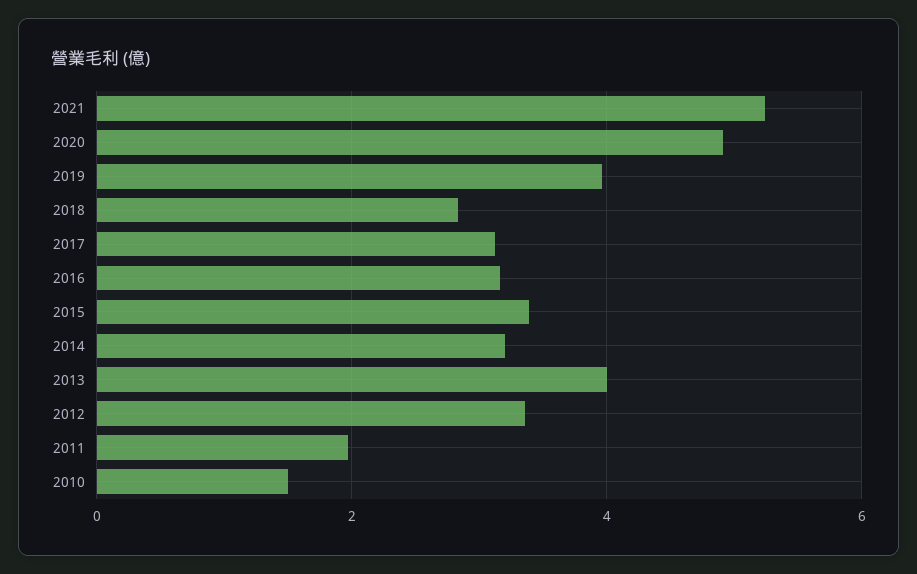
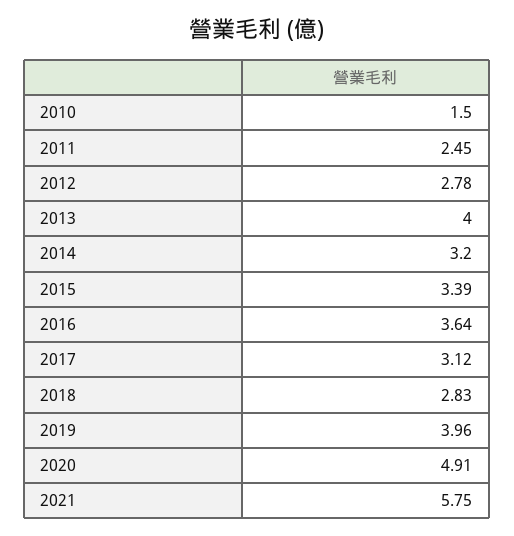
2021: 5.2 -> 5.75
2016: 3.2 -> 3.64
2012: 3.4 -> 2.78
2011: 2 -> 2.45

